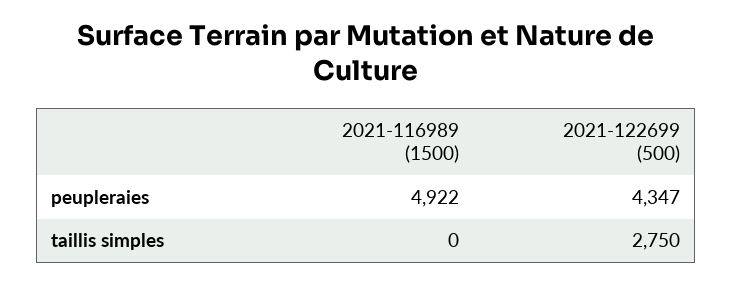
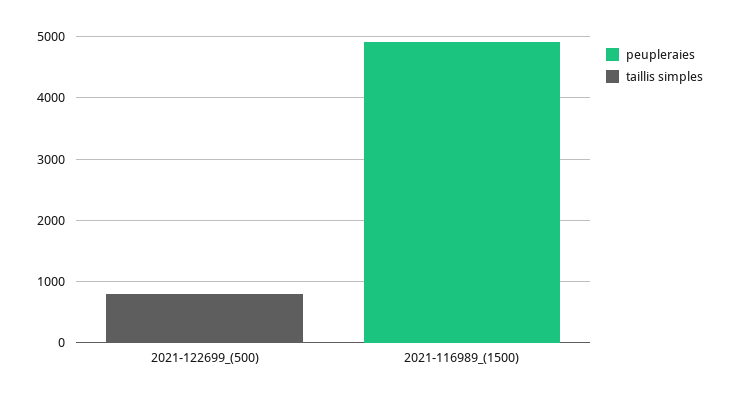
peupleraies, 2021-122699 (500): 4347 -> 0
taillis simples, 2021-122699 (500): 2750 -> 800

